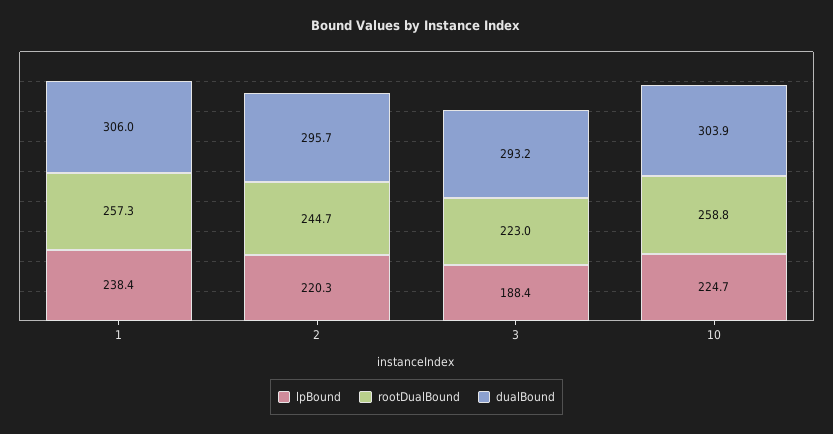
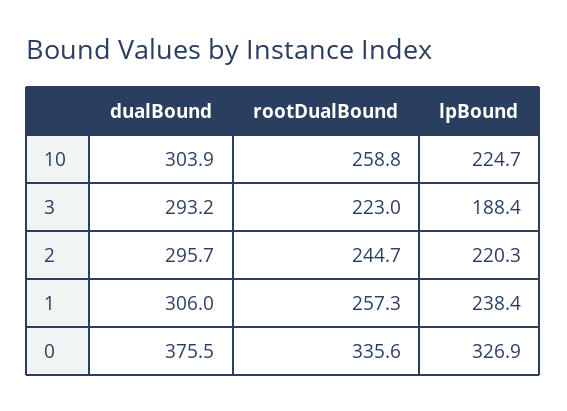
dualBound, 0: none -> 375.5
rootDualBound, 0: none -> 335.6
lpBound, 0: none -> 326.9

